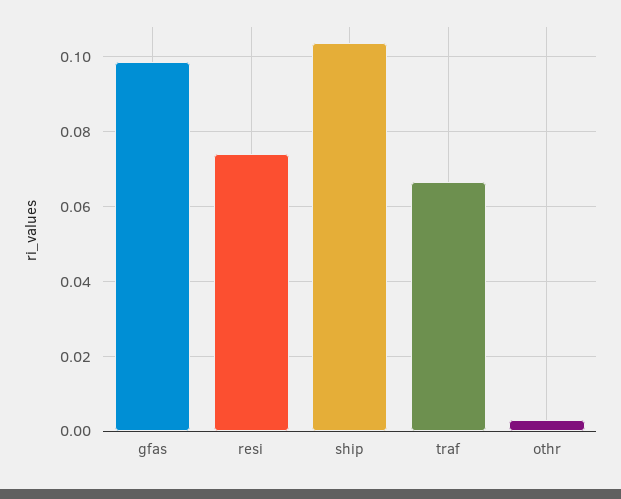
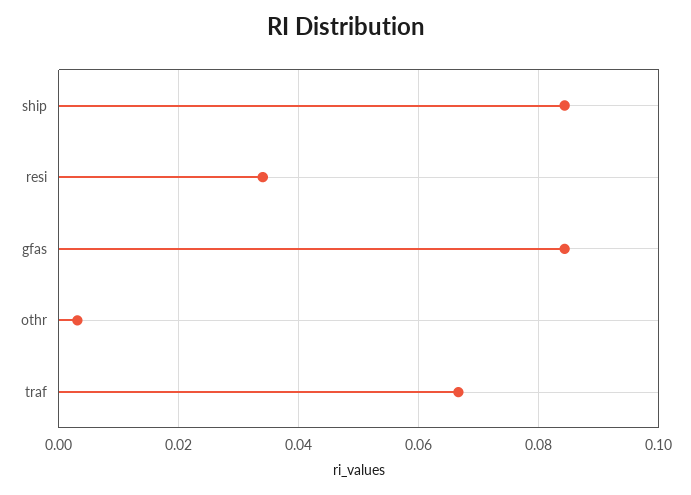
gfas: 0.098 -> 0.084
resi: 0.074 -> 0.034
ship: 0.104 -> 0.084

